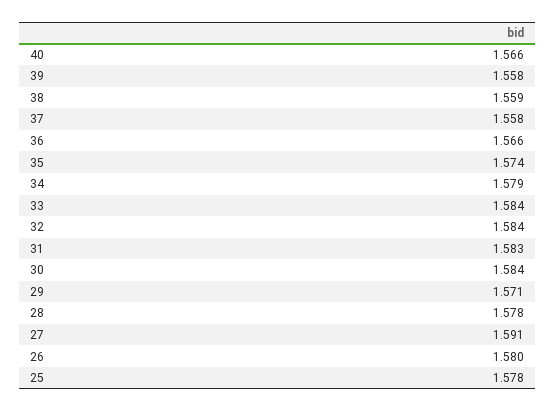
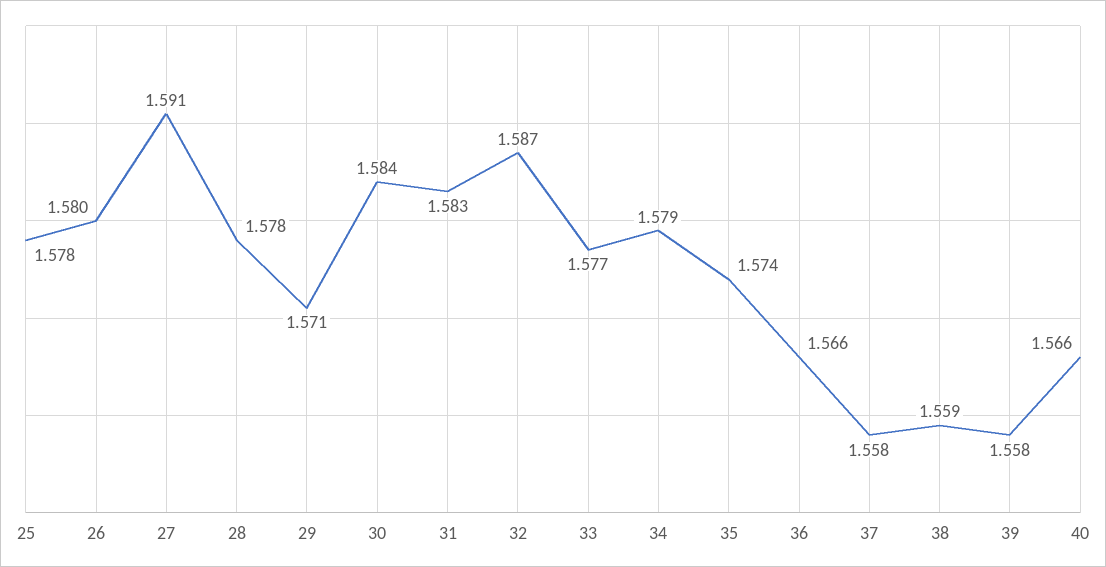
33: 1.584 -> 1.577
32: 1.584 -> 1.587

